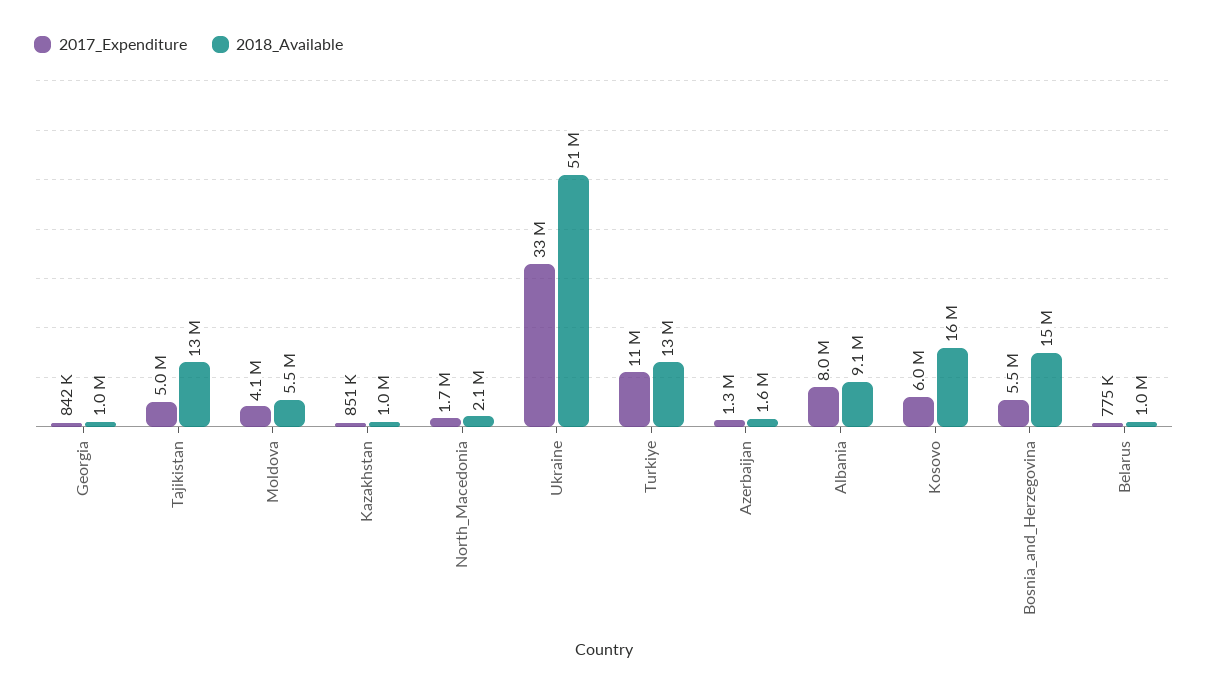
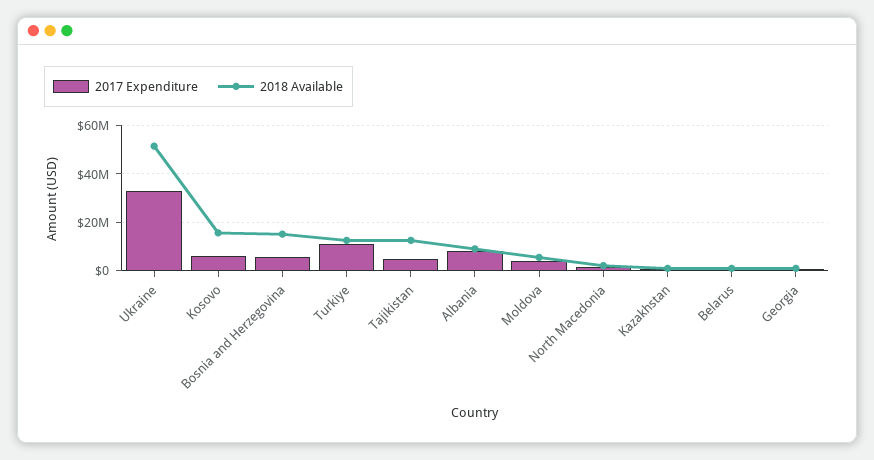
2017_Expenditure, Azerbaijan: 1300000 -> none
2018_Available, Azerbaijan: 1600000 -> none

